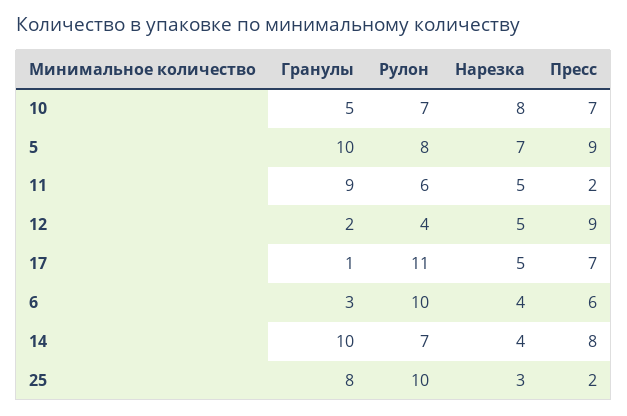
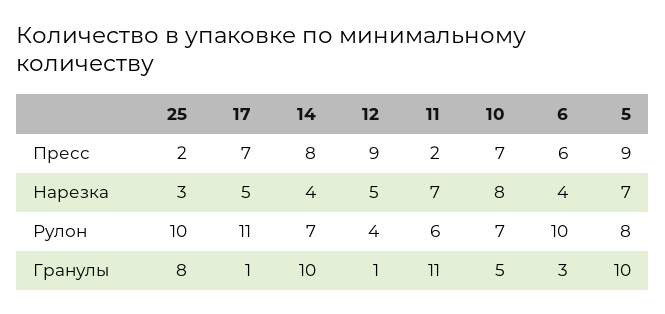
Гранулы, 11: 9 -> 11
Нарезка, 11: 5 -> 7
Гранулы, 12: 2 -> 1

